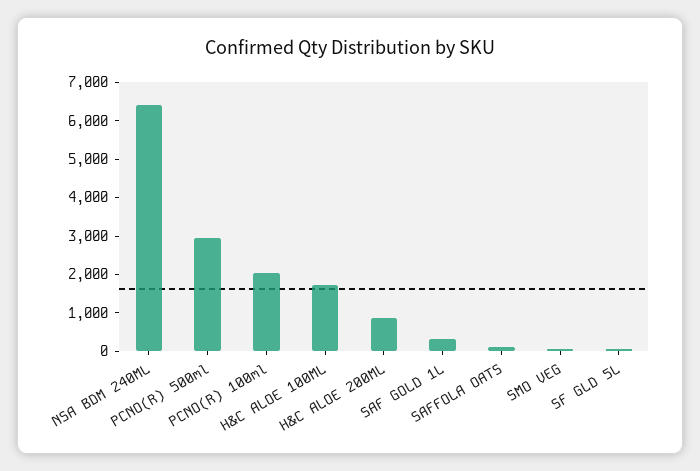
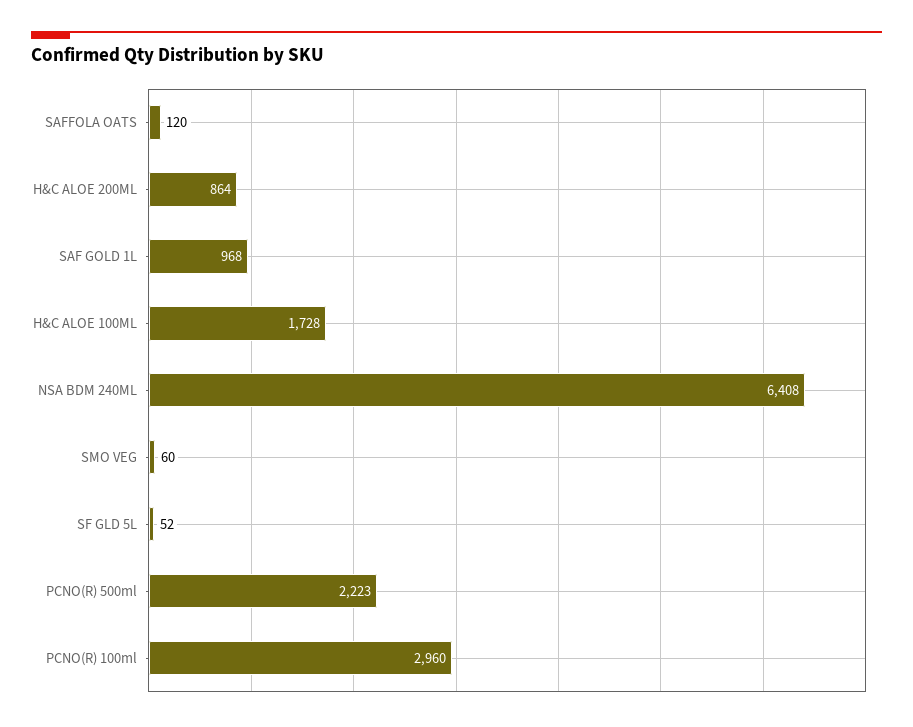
PCNO(R) 500ml: 3000 -> 2223
PCNO(R) 100ml: 2000 -> 2960
SAF GOLD 1L: 250 -> 968

